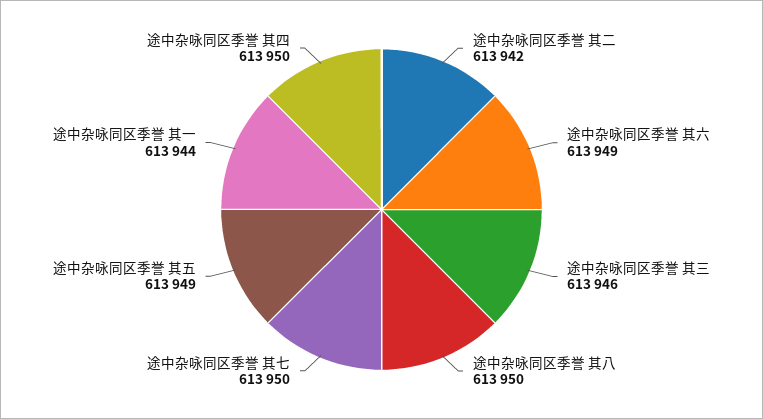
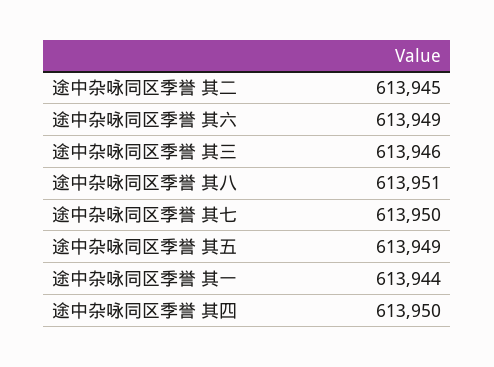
途中杂咏同区季誉 其二: 613942 -> 613945
途中杂咏同区季誉 其八: 613950 -> 613951

